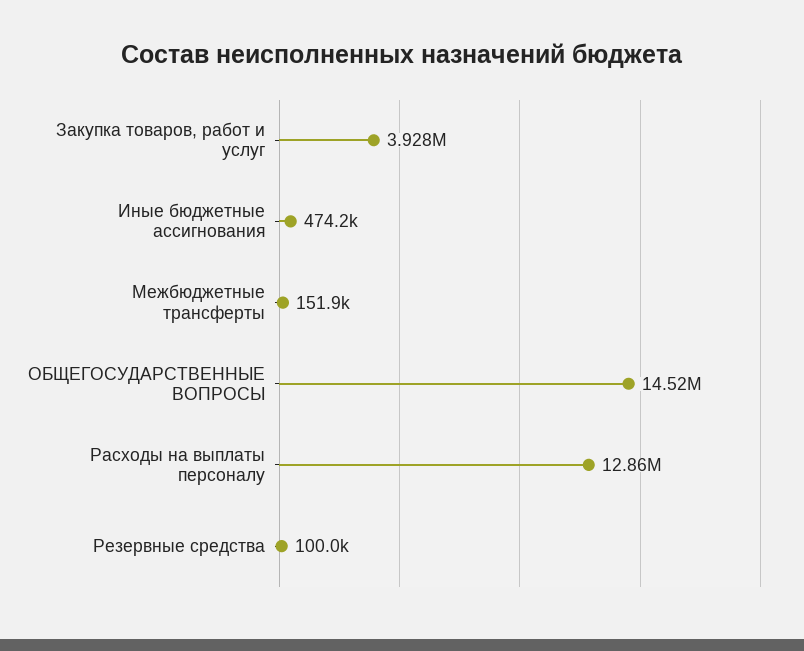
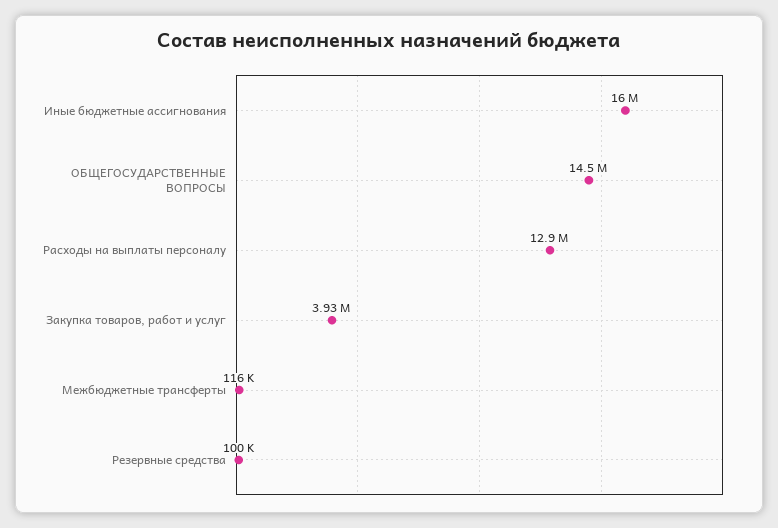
Иные бюджетные ассигнования: 474200 -> 16000000
Межбюджетные трансферты: 151900 -> 116000

